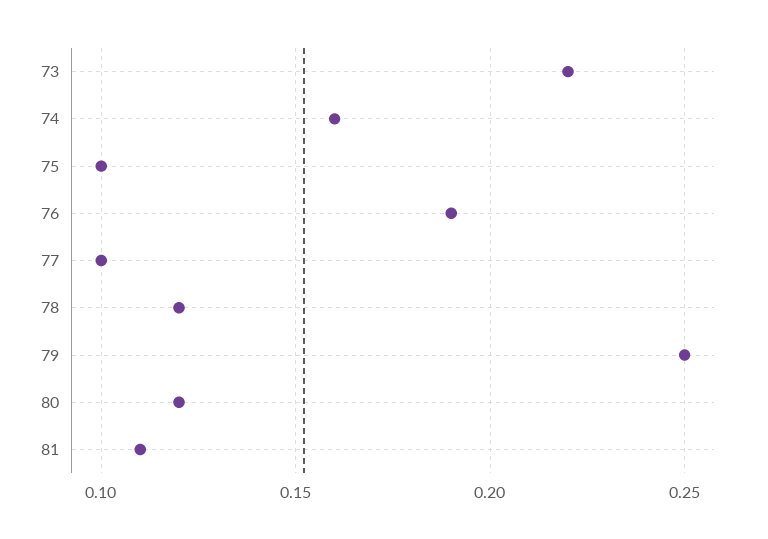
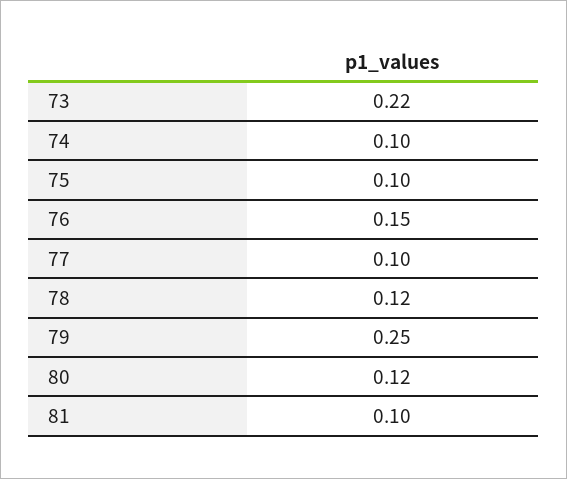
74: 0.16 -> 0.1
76: 0.19 -> 0.15
81: 0.11 -> 0.1

